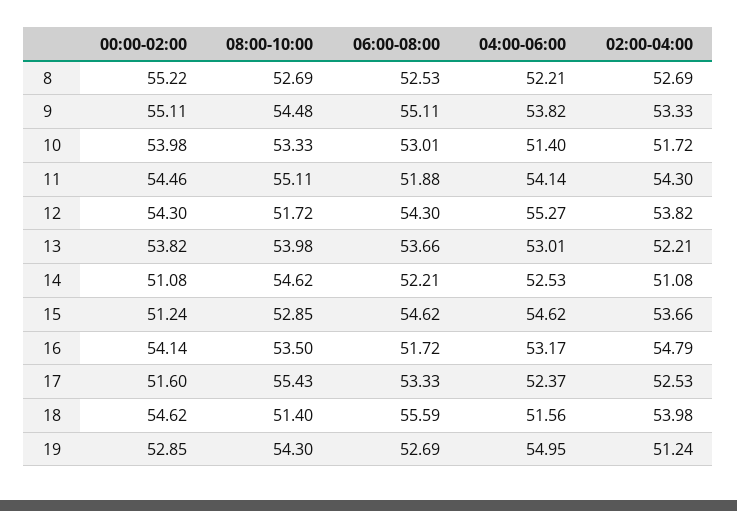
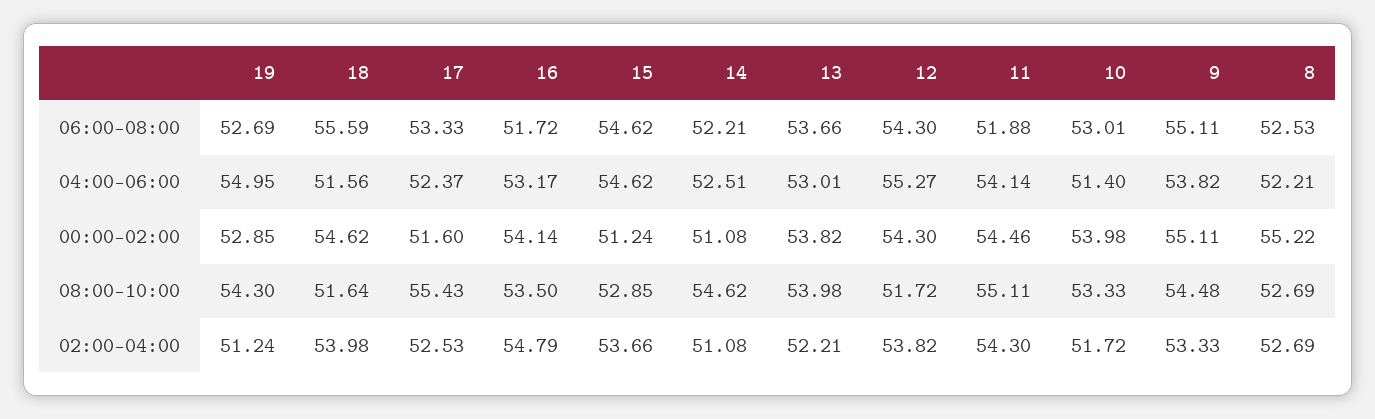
04:00-06:00, 14: 52.53 -> 52.51
08:00-10:00, 18: 51.4 -> 51.64

